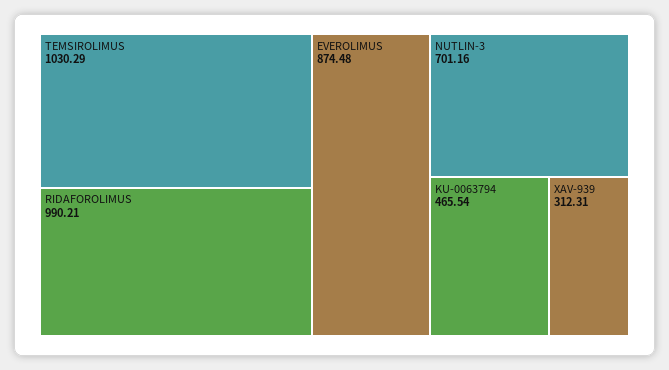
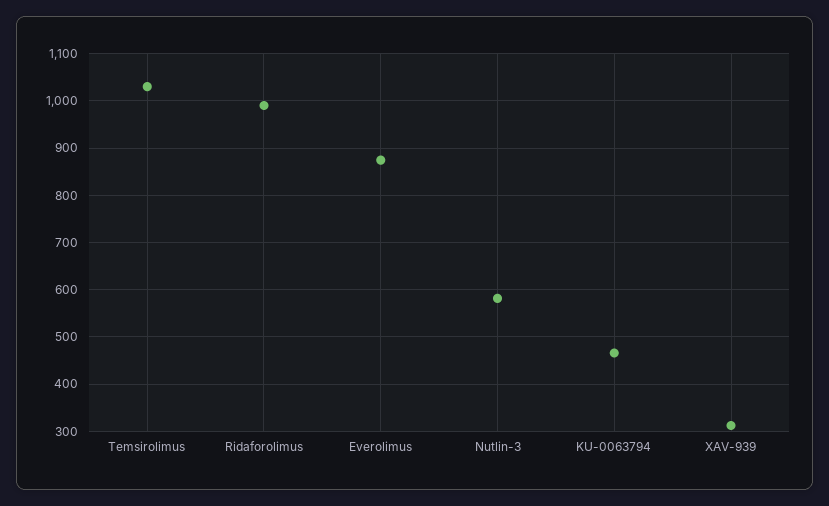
NUTLIN-3: 701.16 -> 580

